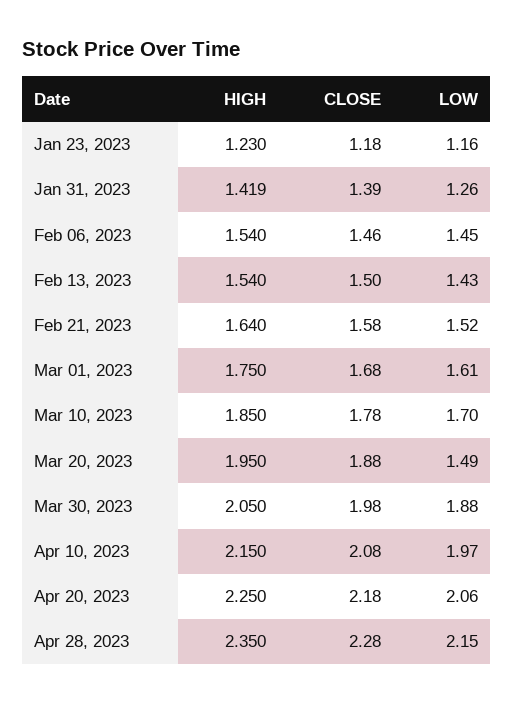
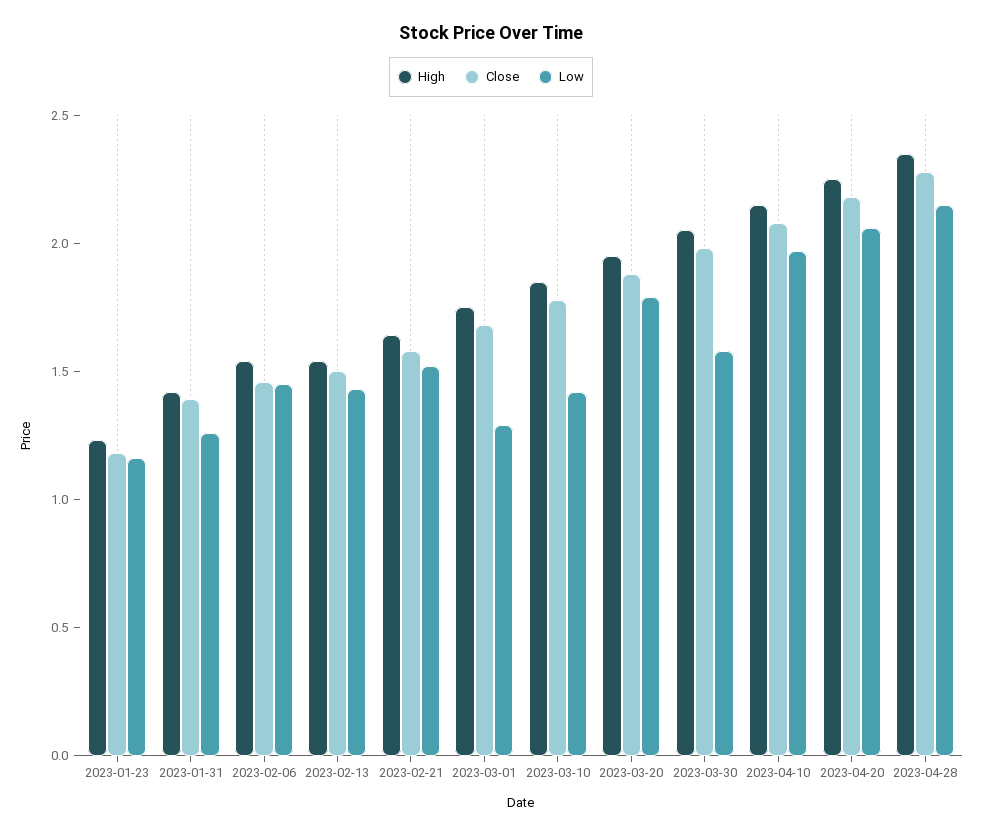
LOW, Mar 01, 2023: 1.61 -> 1.3
LOW, Mar 10, 2023: 1.7 -> 1.4
LOW, Mar 20, 2023: 1.49 -> 1.8
LOW, Mar 30, 2023: 1.88 -> 1.6

